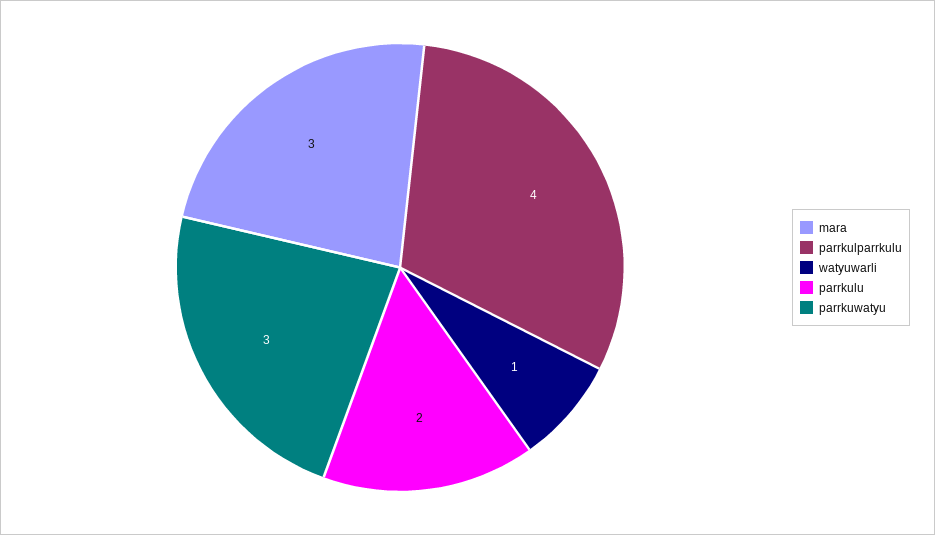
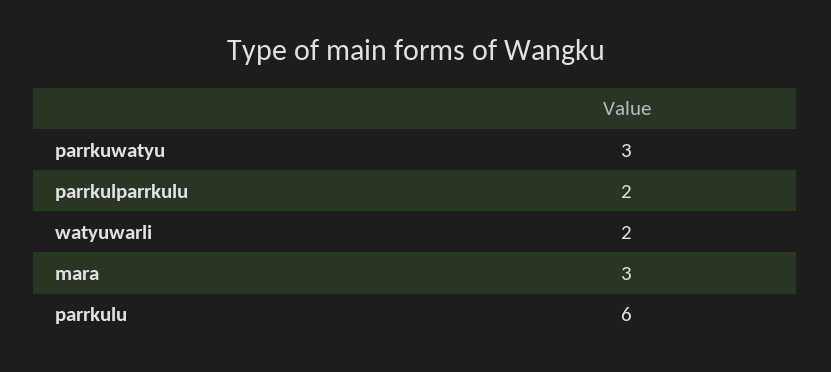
parrkulparrkulu: 4 -> 2
watyuwarli: 1 -> 2
parrkulu: 2 -> 6

